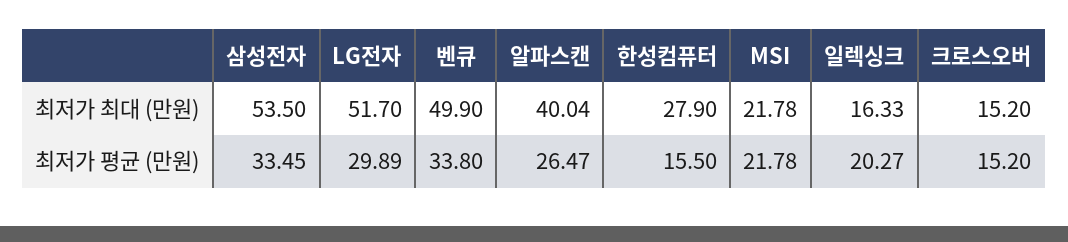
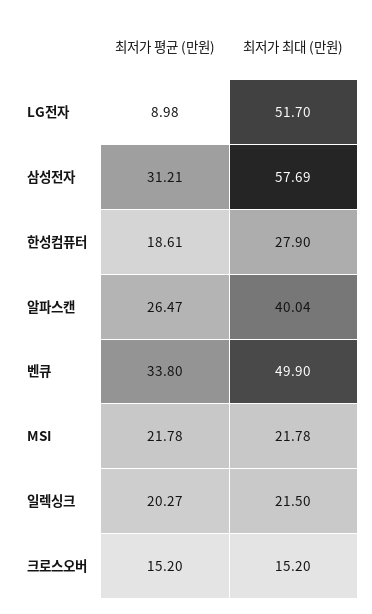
삼성전자, 최저가 최대 (만원): 53.5 -> 57.69
일렉싱크, 최저가 최대 (만원): 16.33 -> 21.5
삼성전자, 최저가 평균 (만원): 33.45 -> 31.21
LG전자, 최저가 평균 (만원): 29.89 -> 8.98
한성컴퓨터, 최저가 평균 (만원): 15.5 -> 18.61

